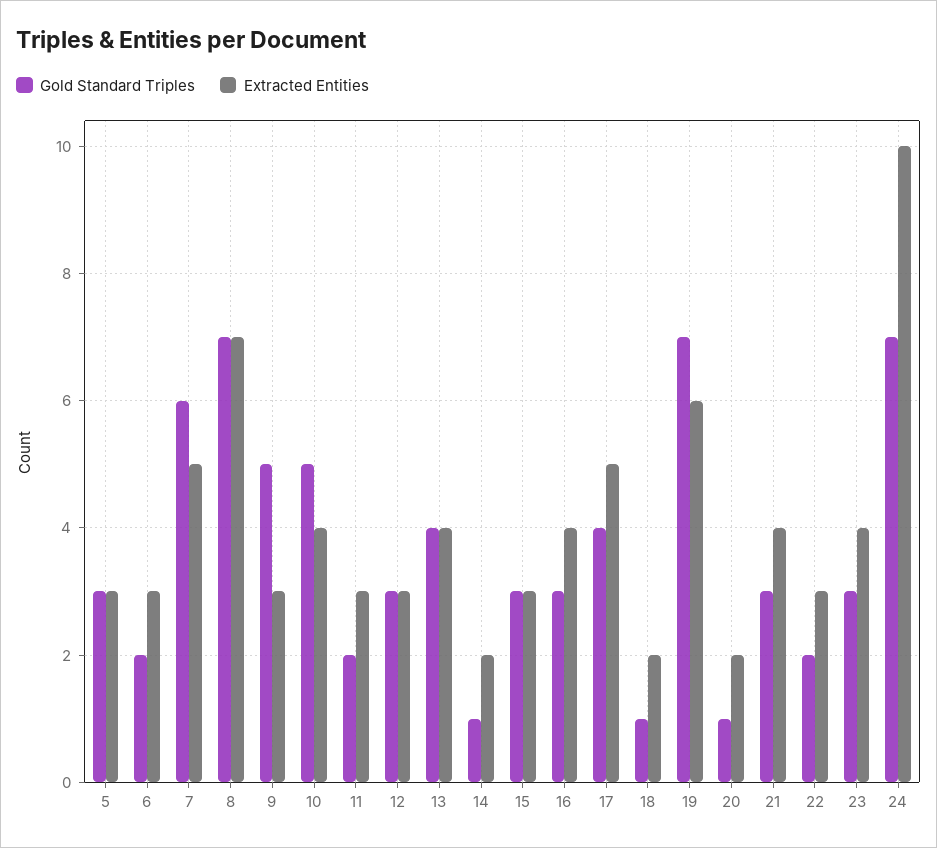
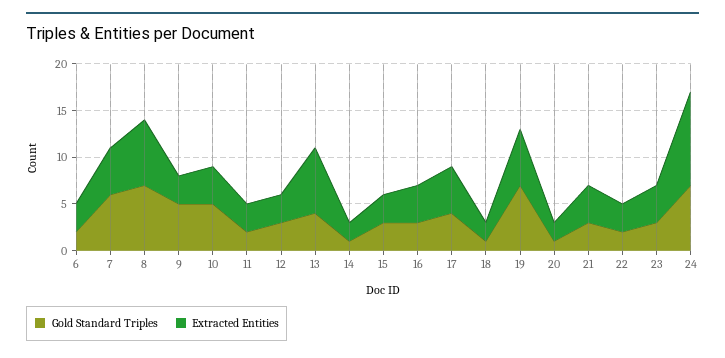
Gold Standard Triples, 5: 3 -> none
Extracted Entities, 5: 3 -> none
Extracted Entities, 13: 4 -> 7

